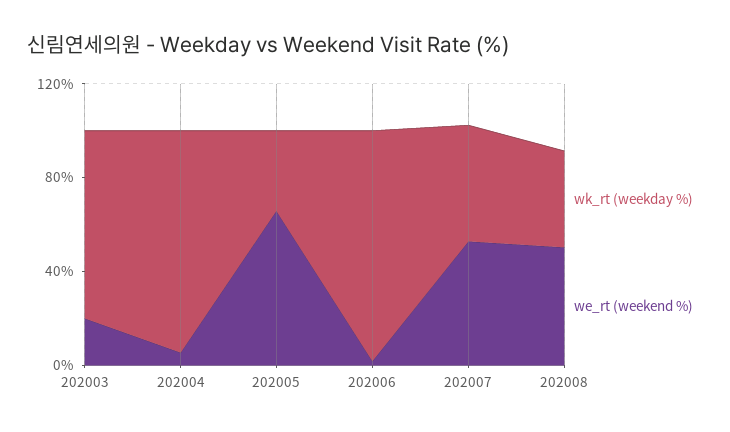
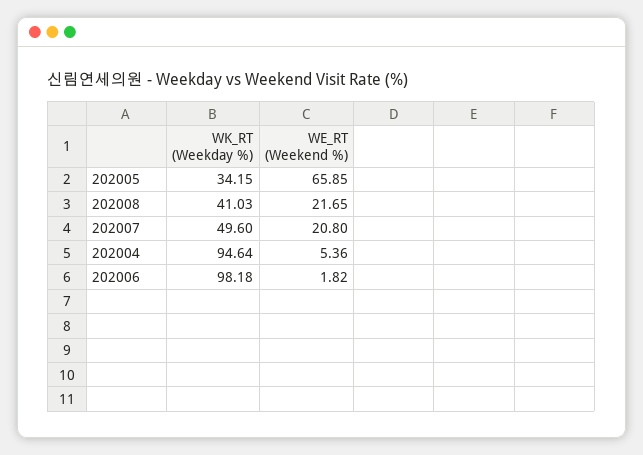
wk_rt (weekday %), 202003: 80 -> none
we_rt (weekend %), 202003: 20 -> none
we_rt (weekend %), 202007: 50 -> 20.8
we_rt (weekend %), 202008: 50 -> 21.65

